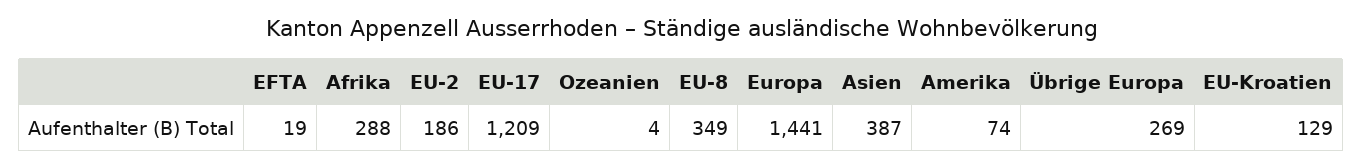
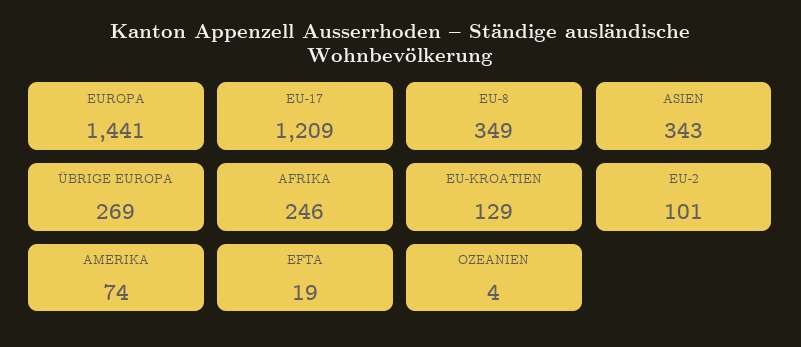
Afrika: 288 -> 246
EU-2: 186 -> 101
Asien: 387 -> 343

